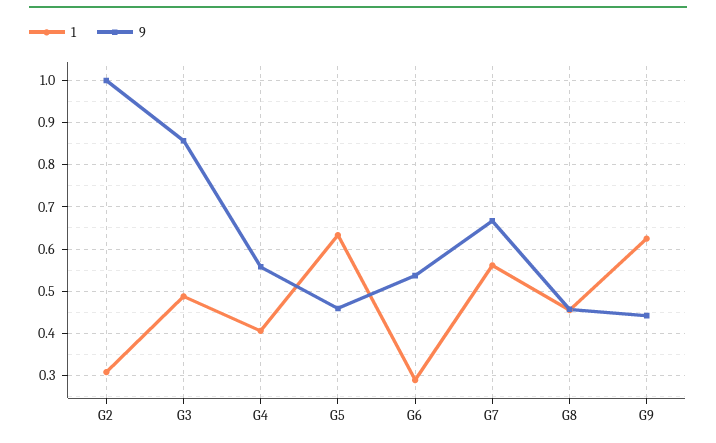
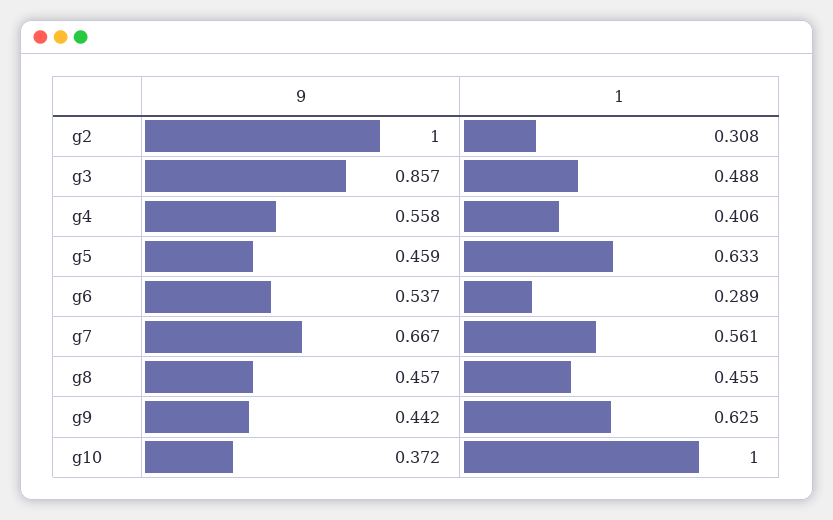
9, g10: none -> 0.372
1, g10: none -> 1

